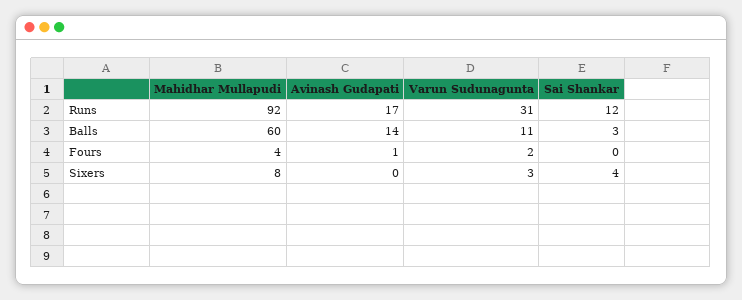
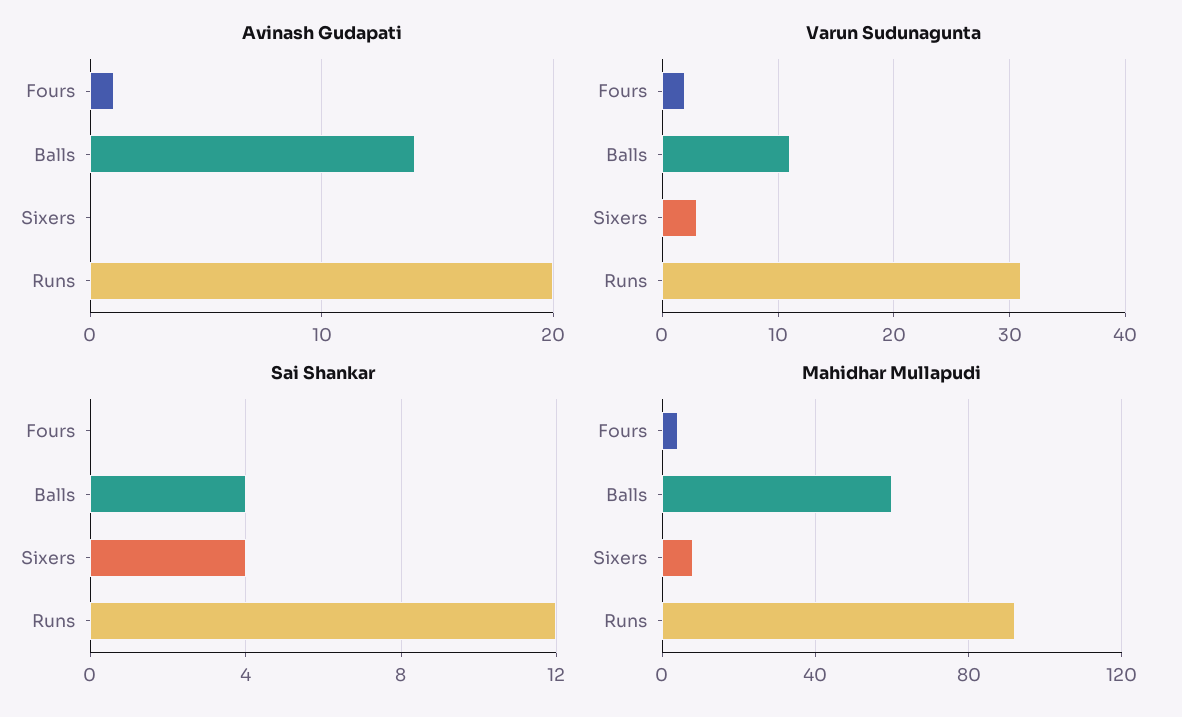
Avinash Gudapati, Runs: 17 -> 20
Sai Shankar, Balls: 3 -> 4

